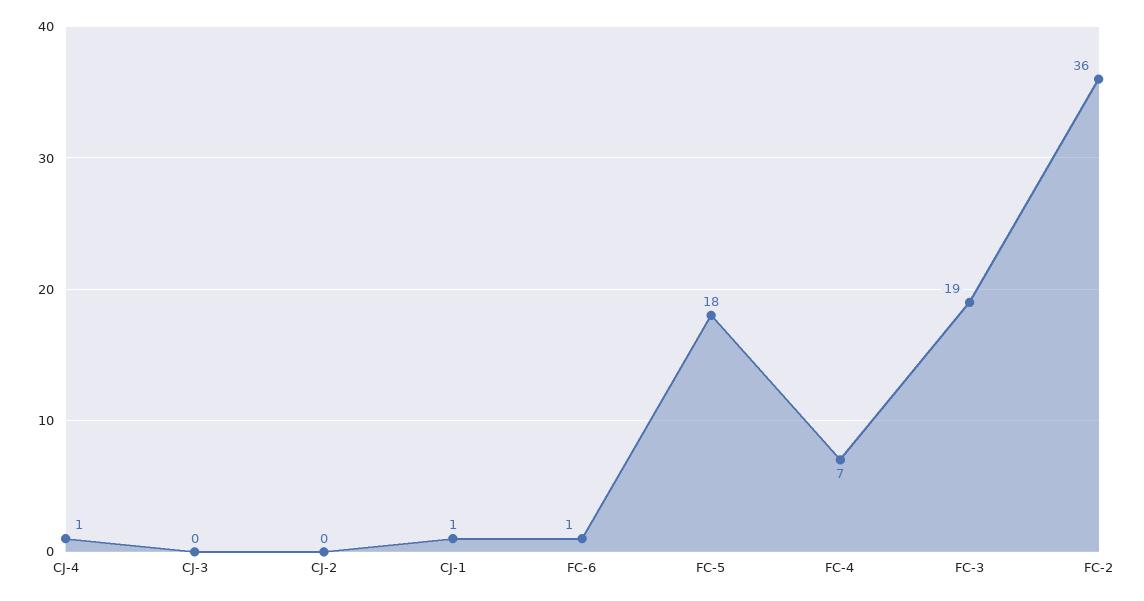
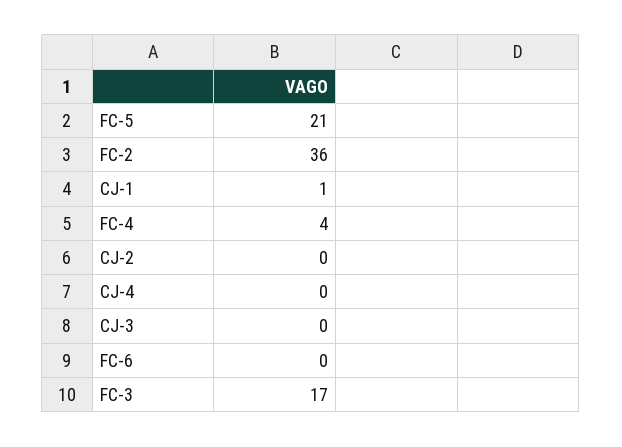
CJ-4: 1 -> 0
FC-6: 1 -> 0
FC-5: 18 -> 21
FC-4: 7 -> 4
FC-3: 19 -> 17

